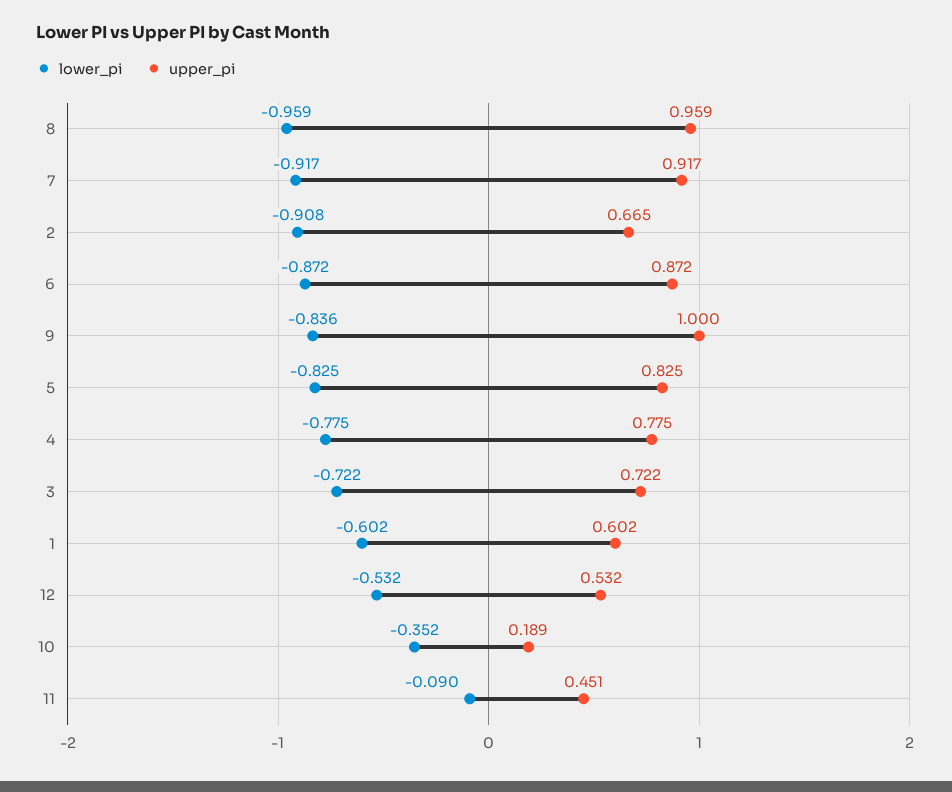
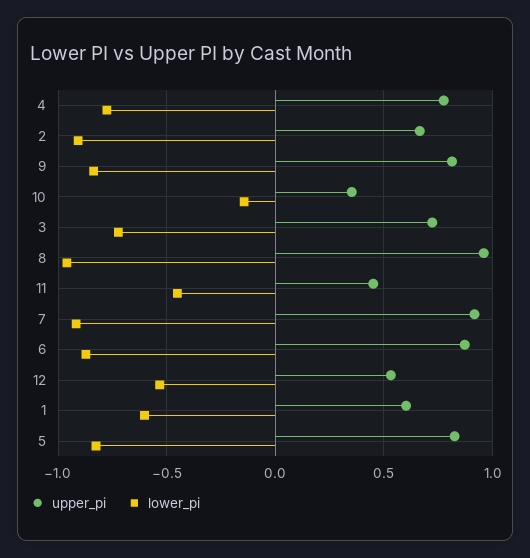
upper_pi, 9: 1 -> 0.8
lower_pi, 10: -0.352 -> -0.15
upper_pi, 10: 0.189 -> 0.35
lower_pi, 11: -0.09 -> -0.45

